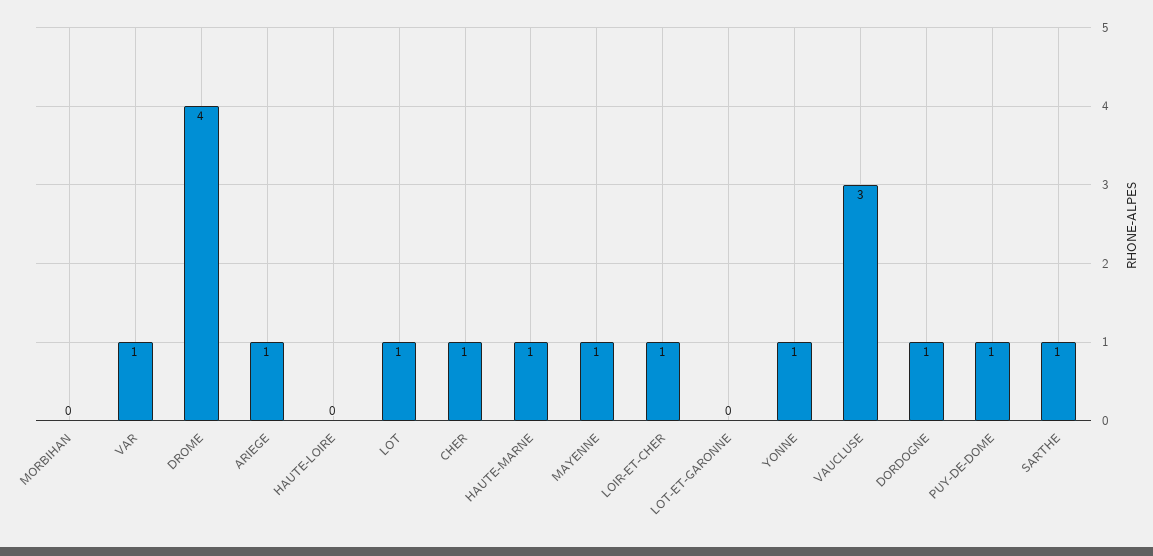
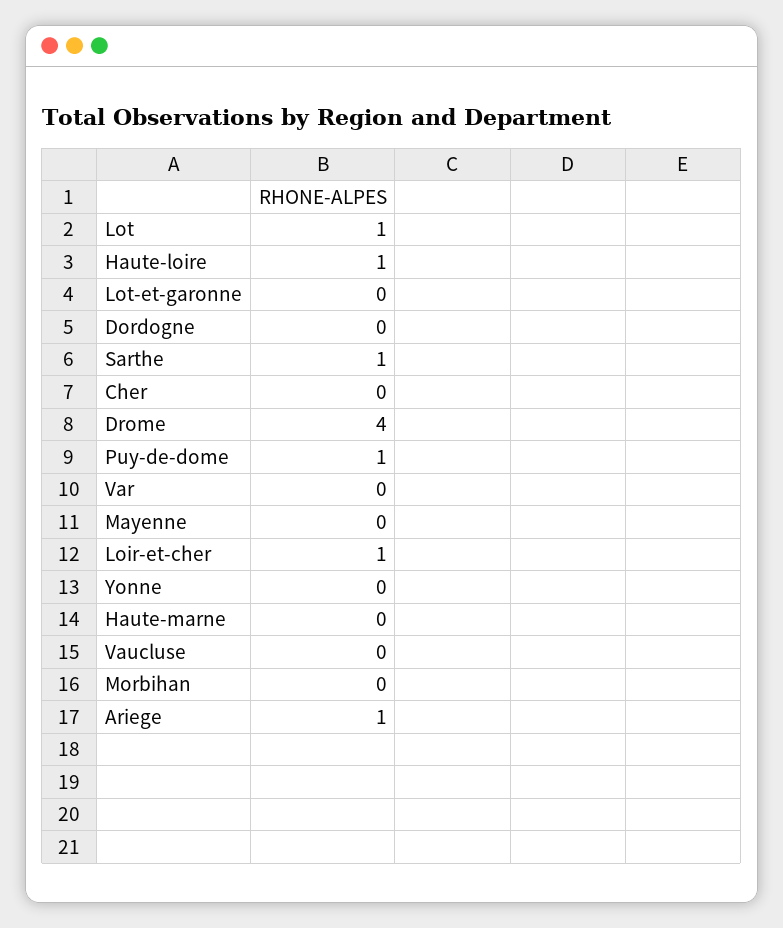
VAR: 1 -> 0
HAUTE-LOIRE: 0 -> 1
CHER: 1 -> 0
HAUTE-MARNE: 1 -> 0
MAYENNE: 1 -> 0
YONNE: 1 -> 0
VAUCLUSE: 3 -> 0
DORDOGNE: 1 -> 0

